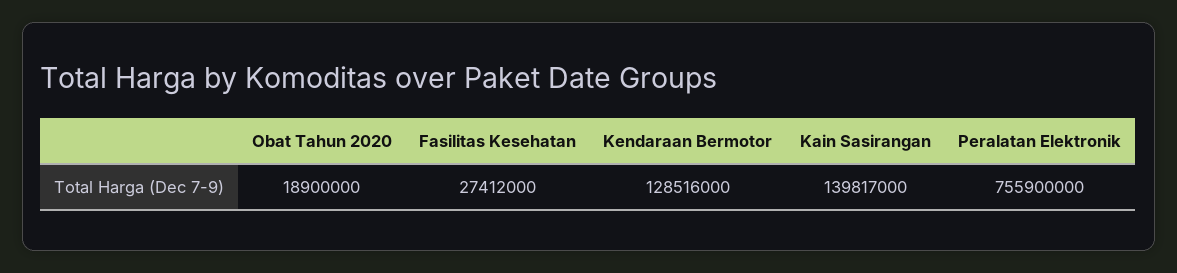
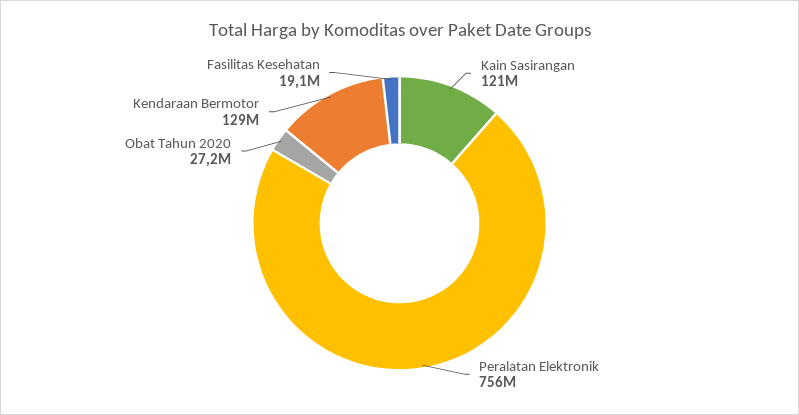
Obat Tahun 2020: 18900000 -> 27200000
Fasilitas Kesehatan: 27412000 -> 19100000
Kain Sasirangan: 139817000 -> 121000000

